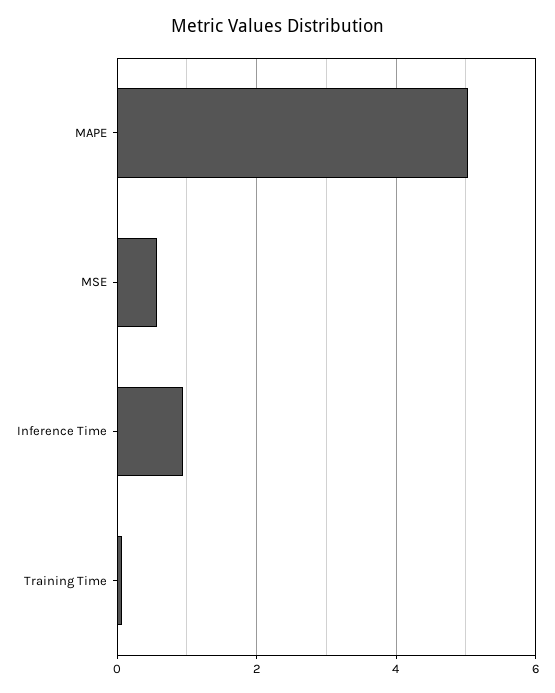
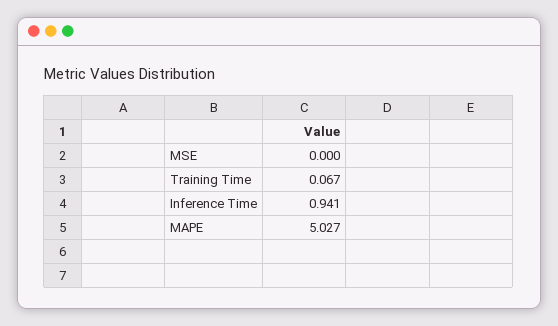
MSE: 0.6 -> 0

